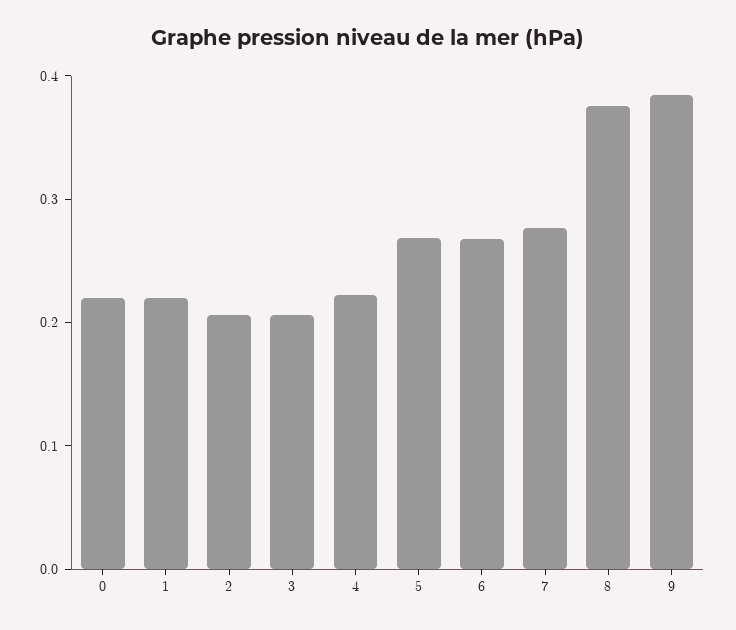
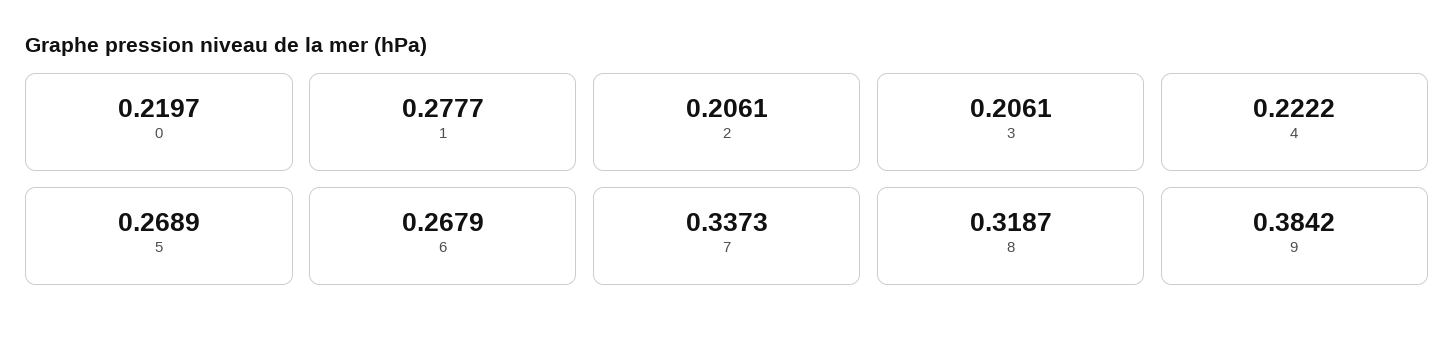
1: 0.22 -> 0.2777
7: 0.28 -> 0.3373
8: 0.38 -> 0.3187

